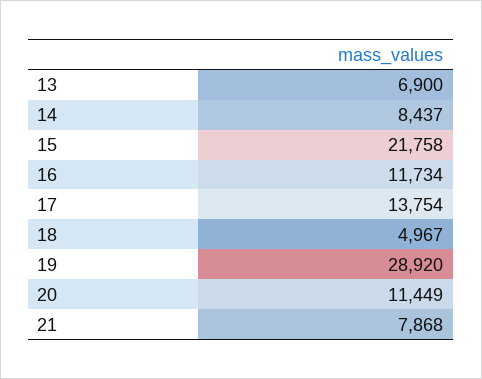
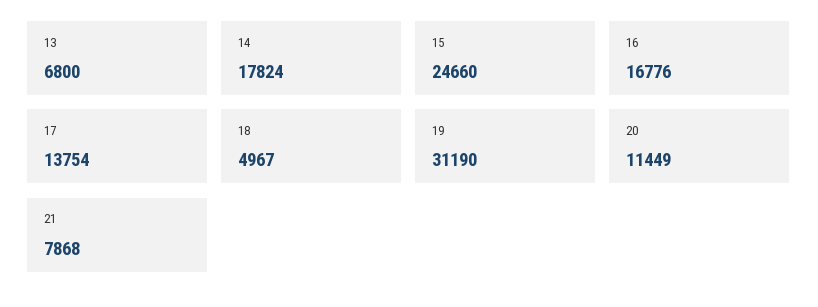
13: 6900 -> 6800
14: 8437 -> 17824
15: 21758 -> 24660
16: 11734 -> 16776
19: 28920 -> 31190

